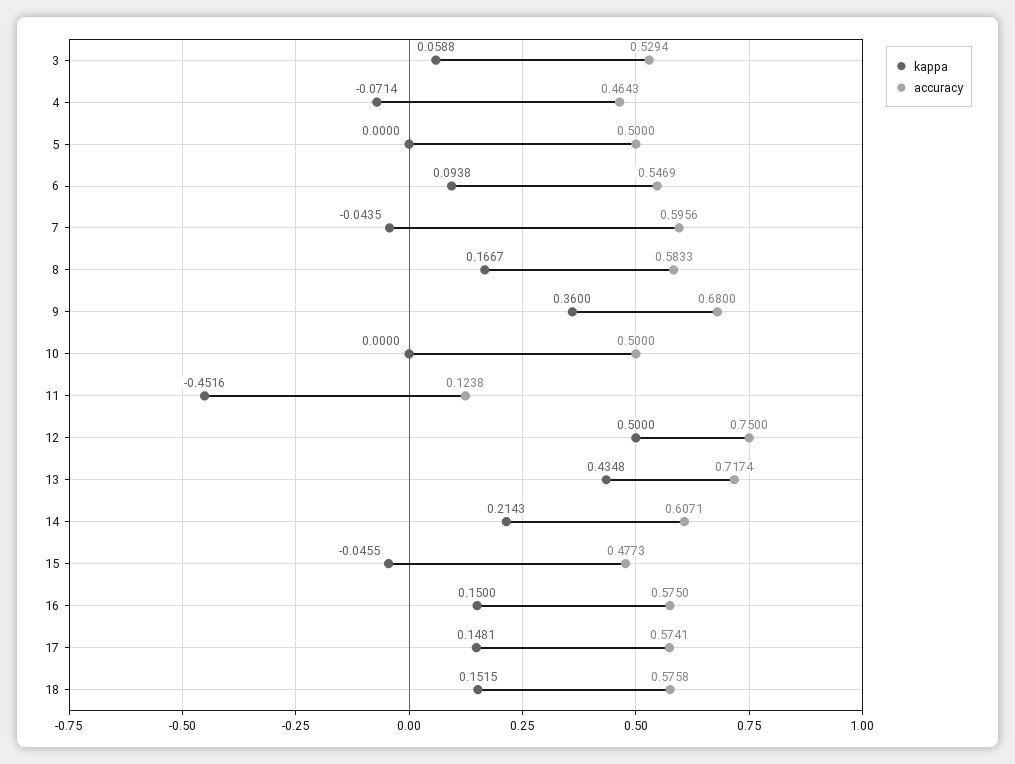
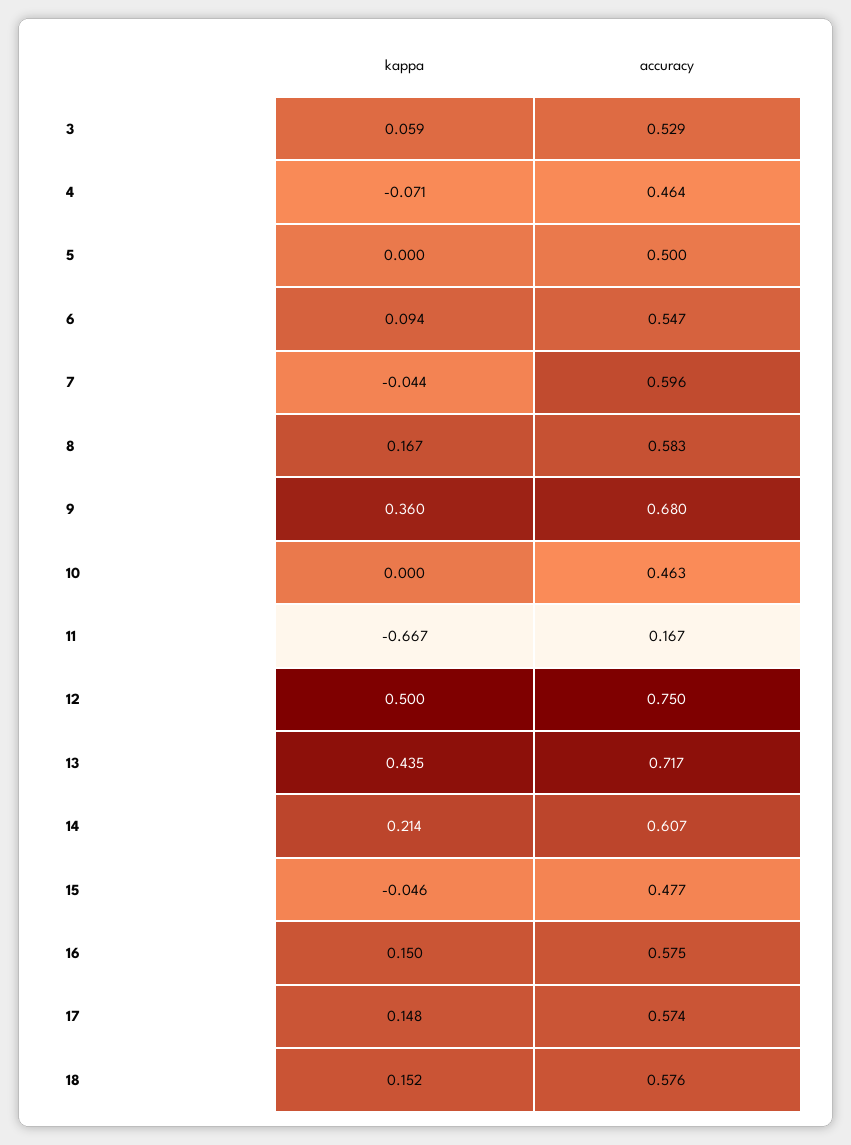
accuracy, 10: 0.5 -> 0.463
kappa, 11: -0.4516 -> -0.667
accuracy, 11: 0.1238 -> 0.167

